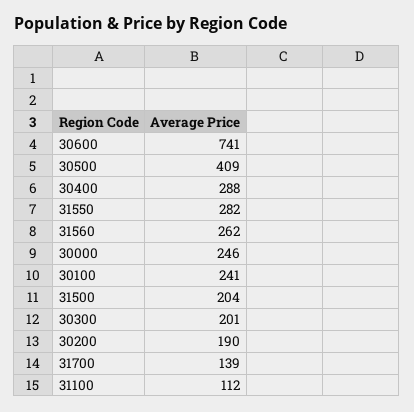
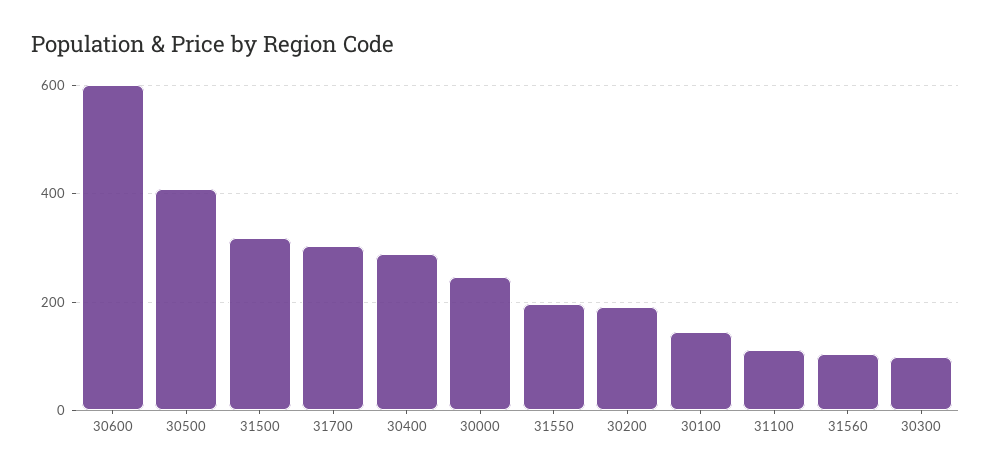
30600: 741 -> 600
31550: 282 -> 200
31560: 262 -> 100
30100: 241 -> 140
31500: 204 -> 320
30300: 201 -> 100
31700: 139 -> 300

